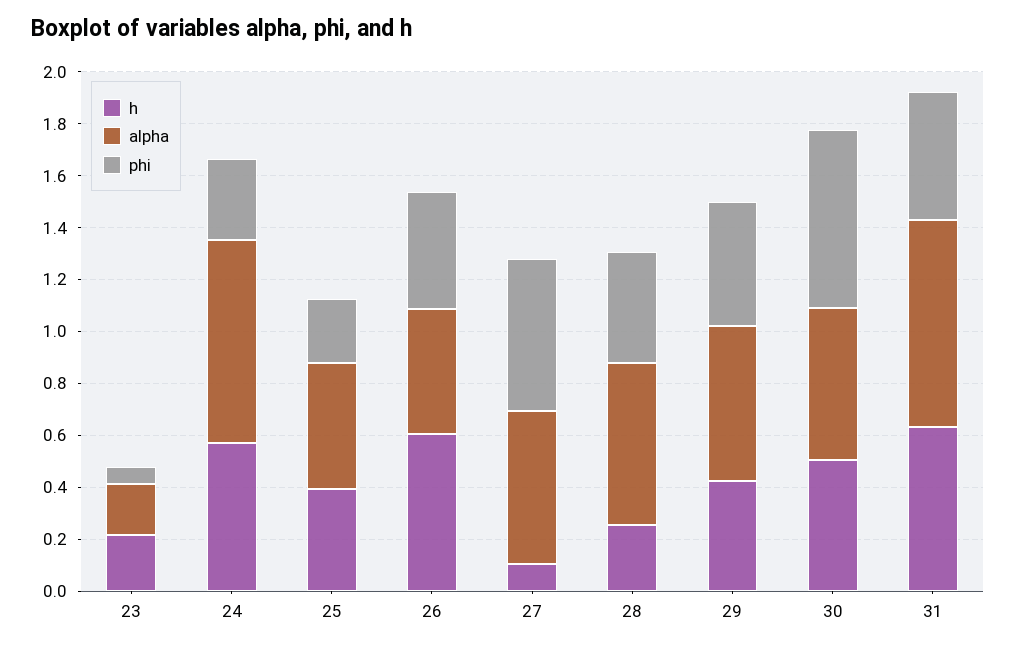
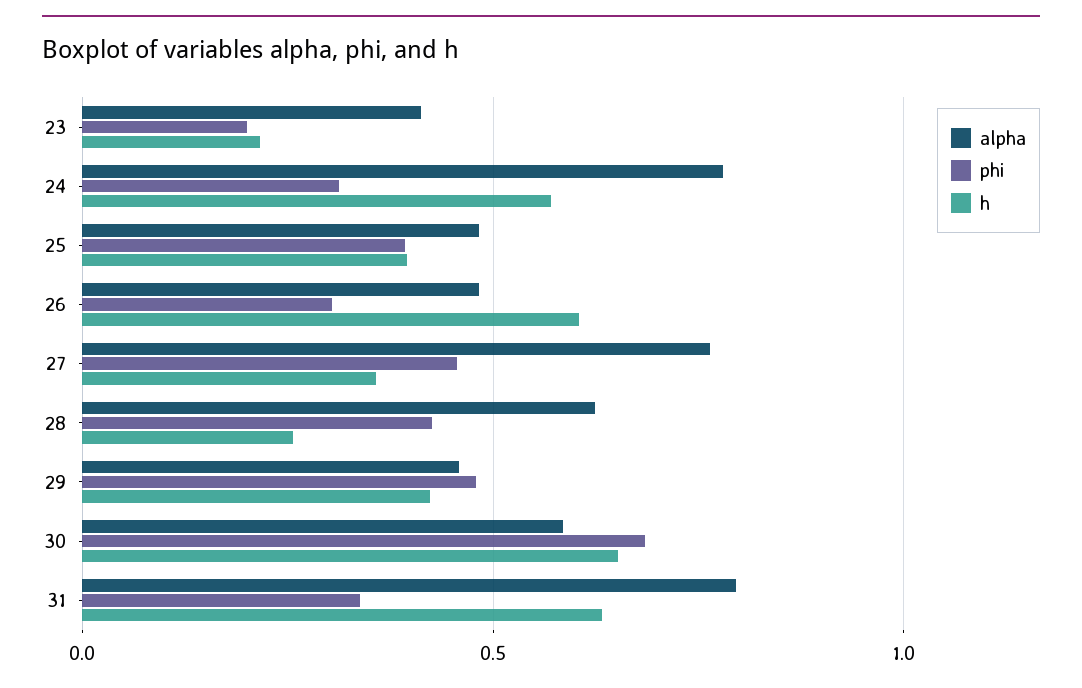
alpha, 23: 0.2 -> 0.4
phi, 23: 0.05 -> 0.2
phi, 25: 0.25 -> 0.4
phi, 26: 0.45 -> 0.3
h, 27: 0.1 -> 0.35
alpha, 27: 0.6 -> 0.75
phi, 27: 0.6 -> 0.45
alpha, 29: 0.6 -> 0.45
h, 30: 0.5 -> 0.65
phi, 31: 0.5 -> 0.35

